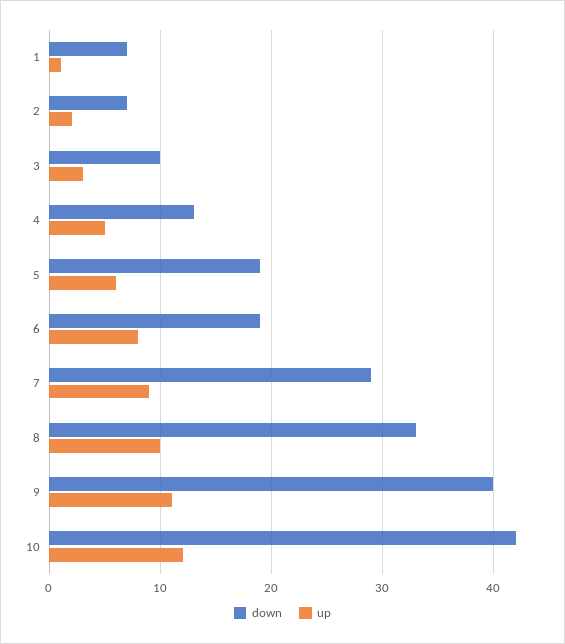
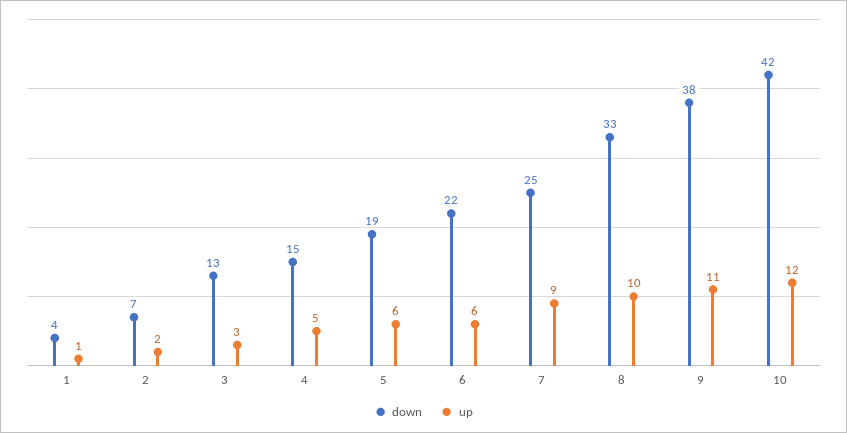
down, 1: 7 -> 4
down, 3: 10 -> 13
down, 4: 13 -> 15
down, 6: 19 -> 22
up, 6: 8 -> 6
down, 7: 29 -> 25
down, 9: 40 -> 38

